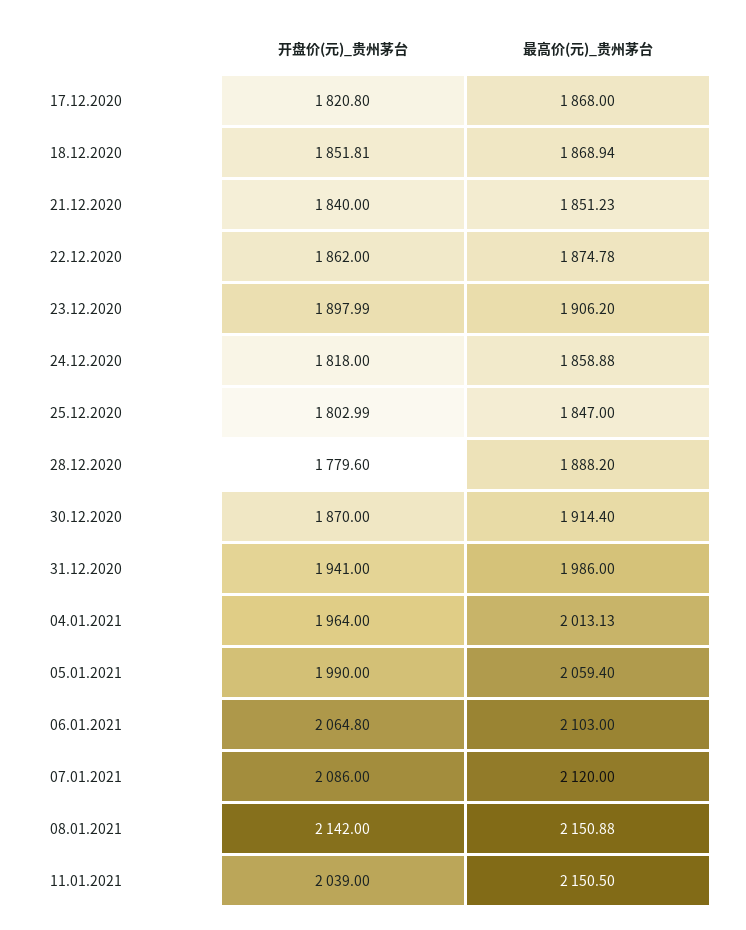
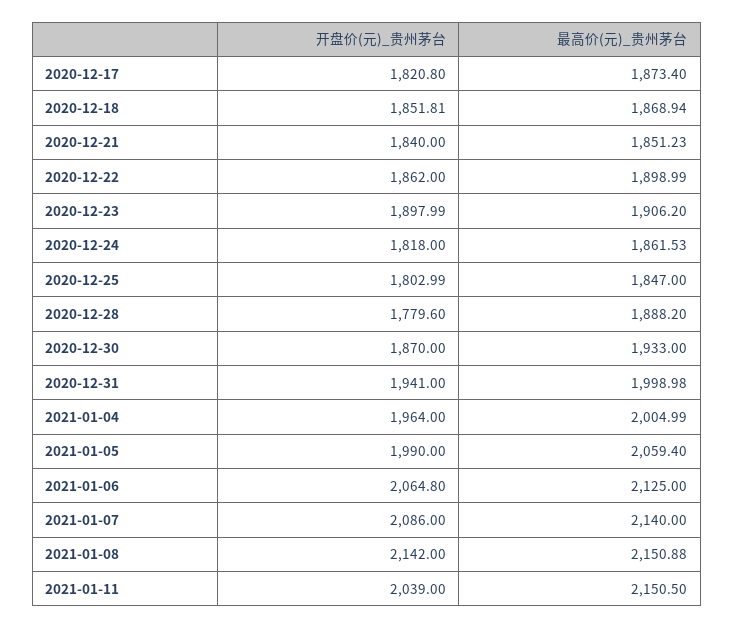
最高价(元)_贵州茅台, 17.12.2020: 1868 -> 1873.4
最高价(元)_贵州茅台, 22.12.2020: 1874.78 -> 1898.99
最高价(元)_贵州茅台, 24.12.2020: 1858.88 -> 1861.53
最高价(元)_贵州茅台, 30.12.2020: 1914.4 -> 1933
最高价(元)_贵州茅台, 31.12.2020: 1986 -> 1998.98
最高价(元)_贵州茅台, 04.01.2021: 2013.13 -> 2004.99
最高价(元)_贵州茅台, 06.01.2021: 2103 -> 2125
最高价(元)_贵州茅台, 07.01.2021: 2120 -> 2140

